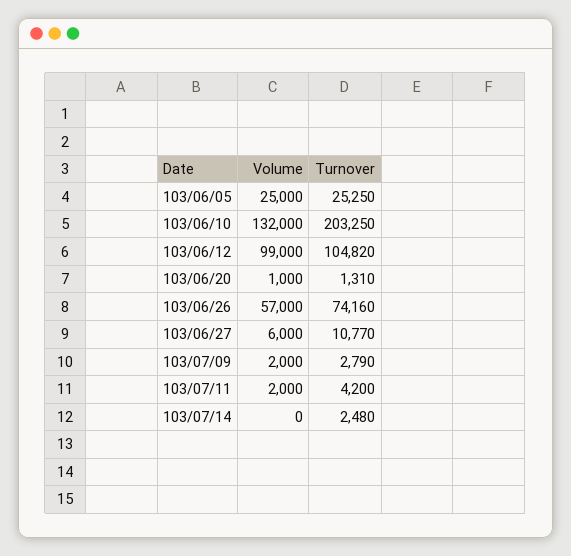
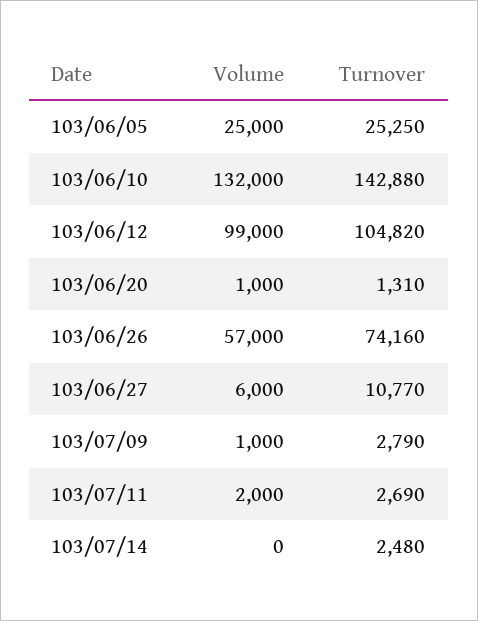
Turnover, 103/06/10: 203250 -> 142880
Volume, 103/07/09: 2000 -> 1000
Turnover, 103/07/11: 4200 -> 2690

